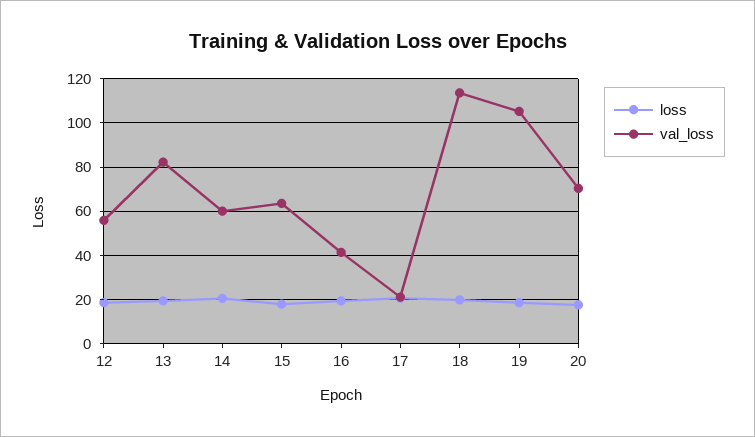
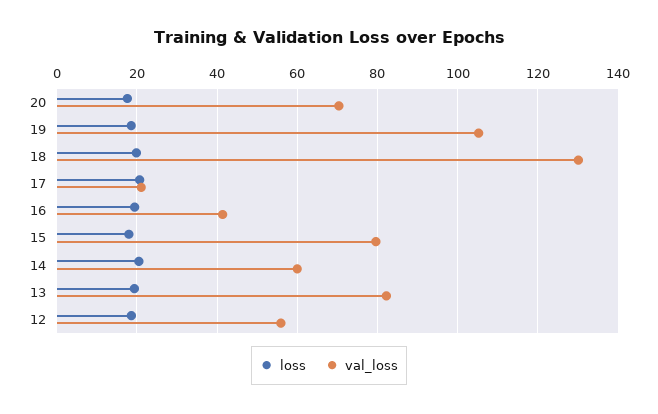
val_loss, 15: 65 -> 80
val_loss, 18: 115 -> 130

